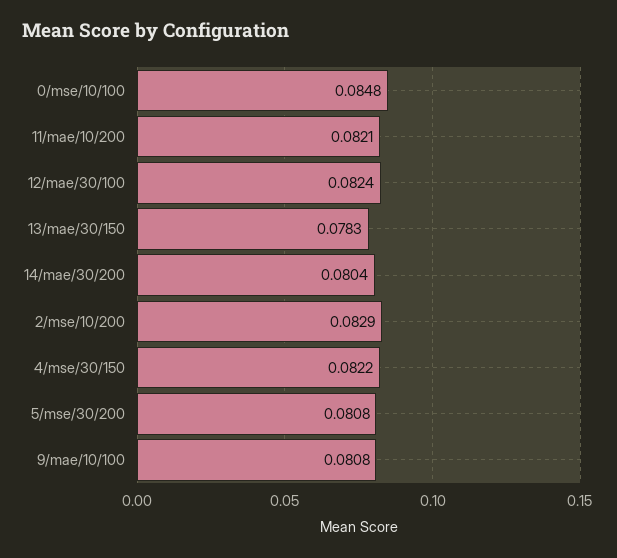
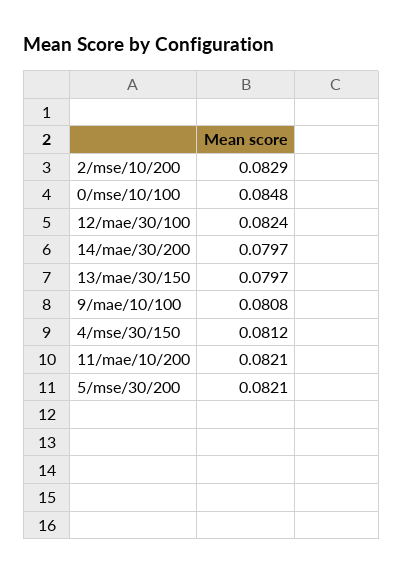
13/mae/30/150: 0.0783 -> 0.0797
14/mae/30/200: 0.0804 -> 0.0797
4/mse/30/150: 0.0822 -> 0.0812
5/mse/30/200: 0.0808 -> 0.0821

